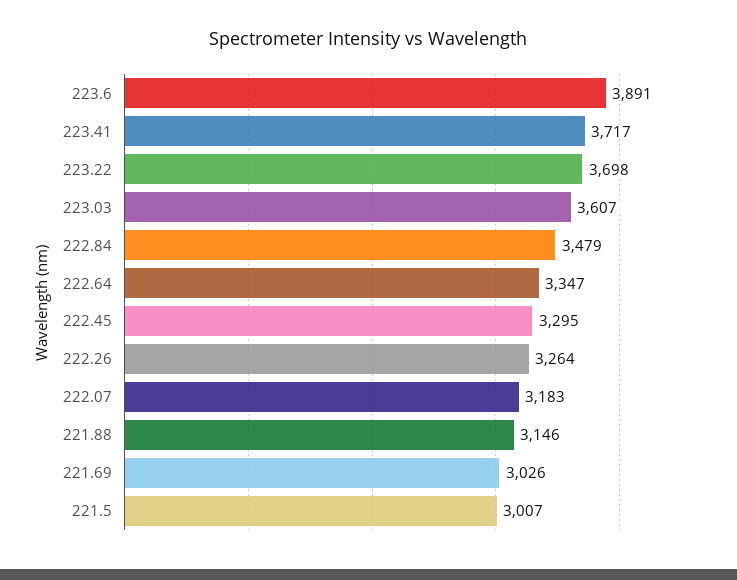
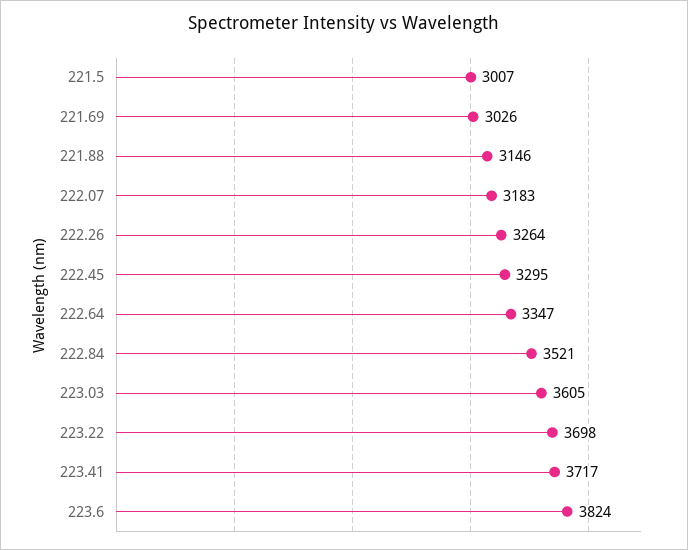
223.6: 3891 -> 3824
223.03: 3607 -> 3605
222.84: 3479 -> 3521

